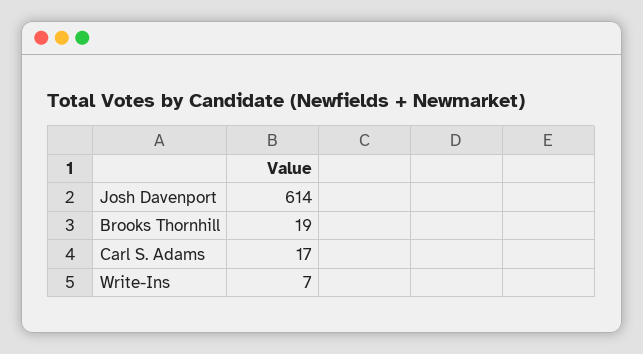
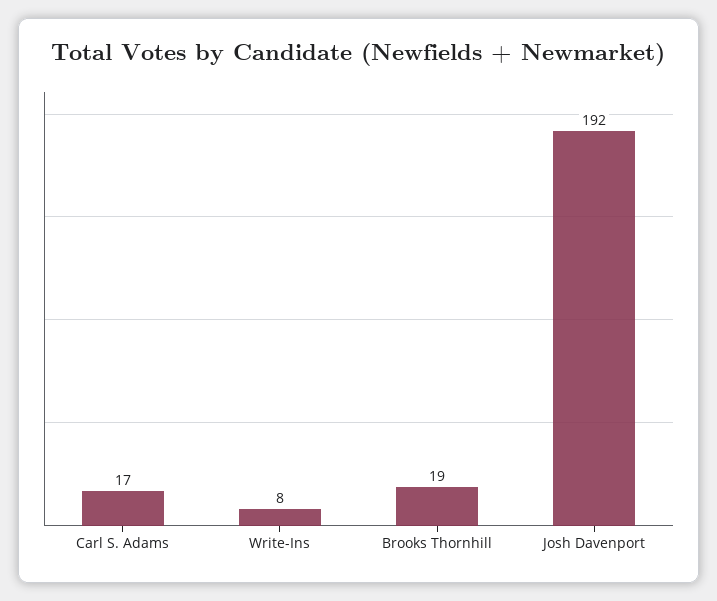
Josh Davenport: 614 -> 192
Write-Ins: 7 -> 8

